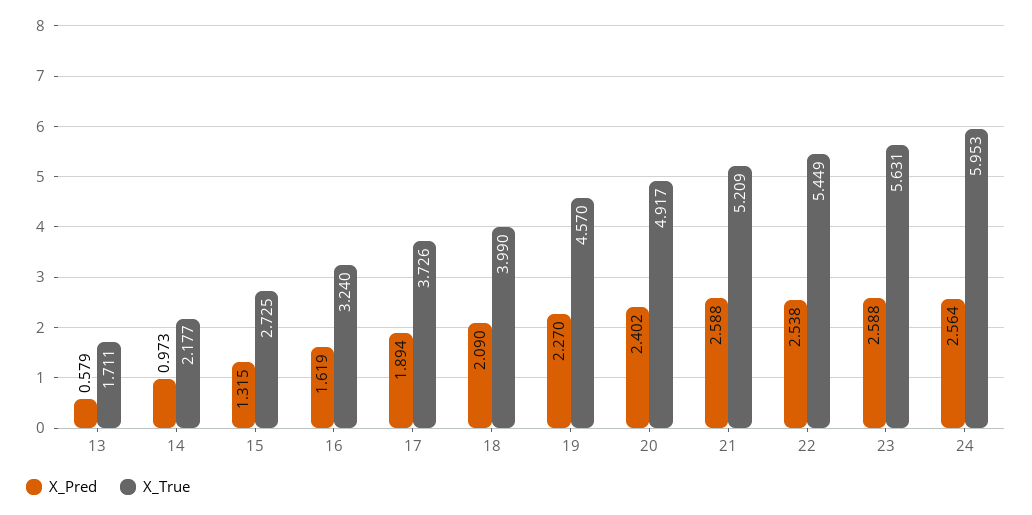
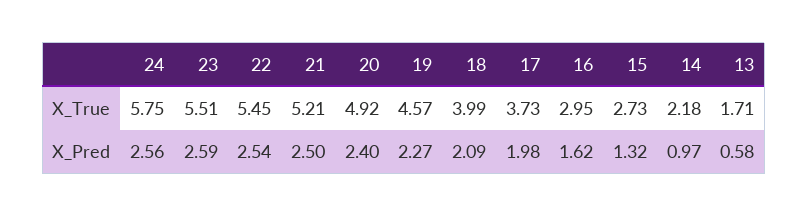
X_True, 16: 3.24 -> 2.95
X_Pred, 17: 1.894 -> 1.98
X_Pred, 21: 2.588 -> 2.5
X_True, 23: 5.631 -> 5.51
X_True, 24: 5.953 -> 5.75

